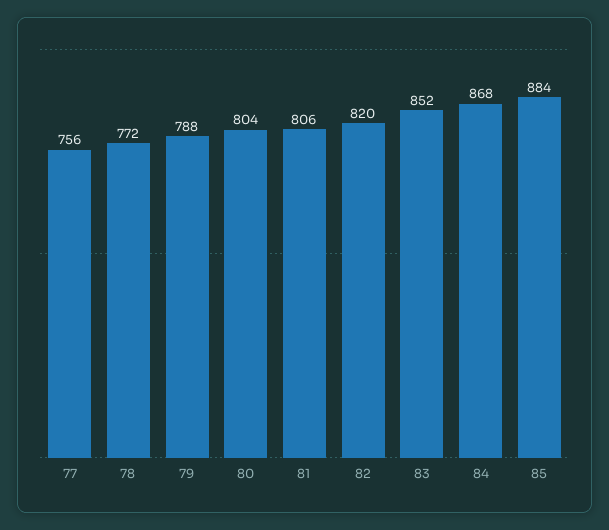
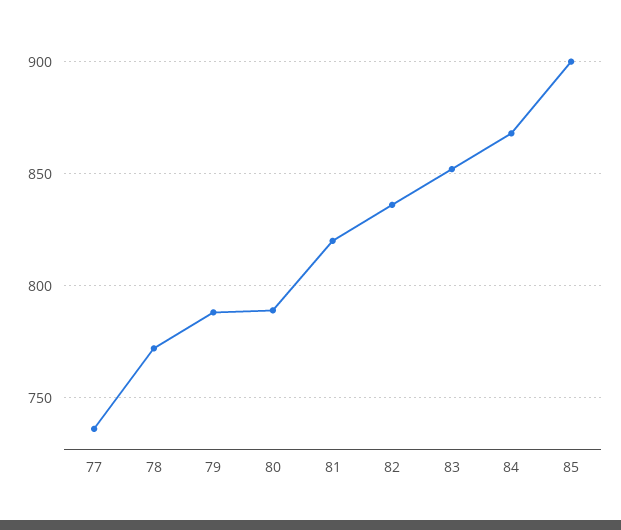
77: 756 -> 735
80: 804 -> 790
81: 806 -> 820
82: 820 -> 835
85: 884 -> 900

